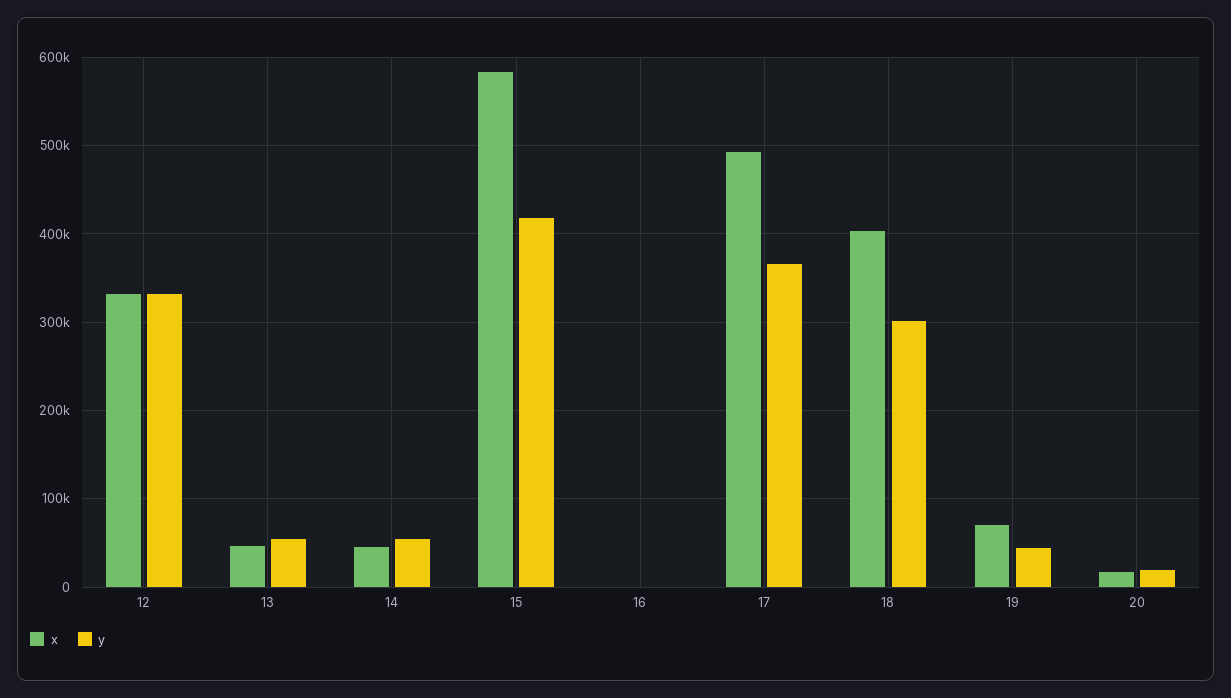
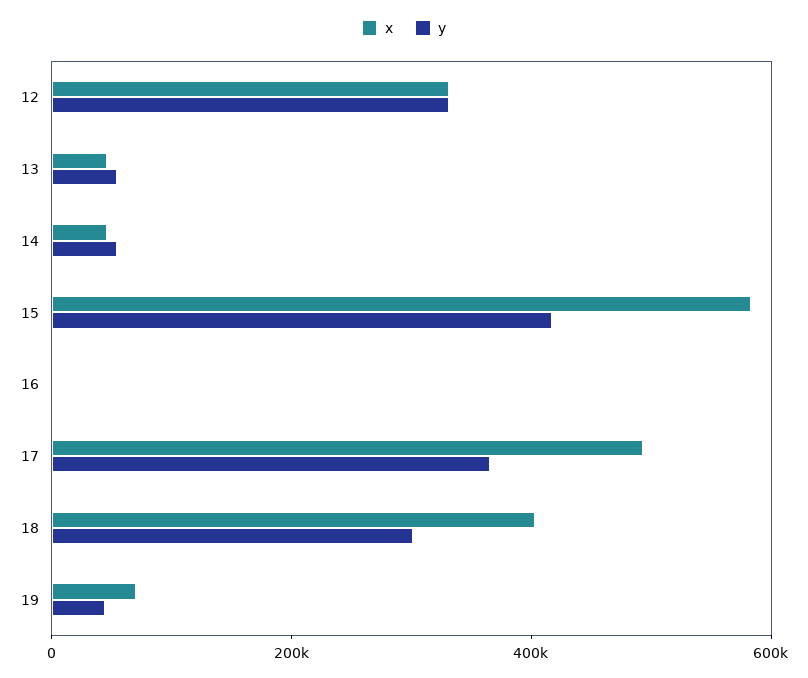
x, 20: 20000 -> none
y, 20: 20000 -> none

